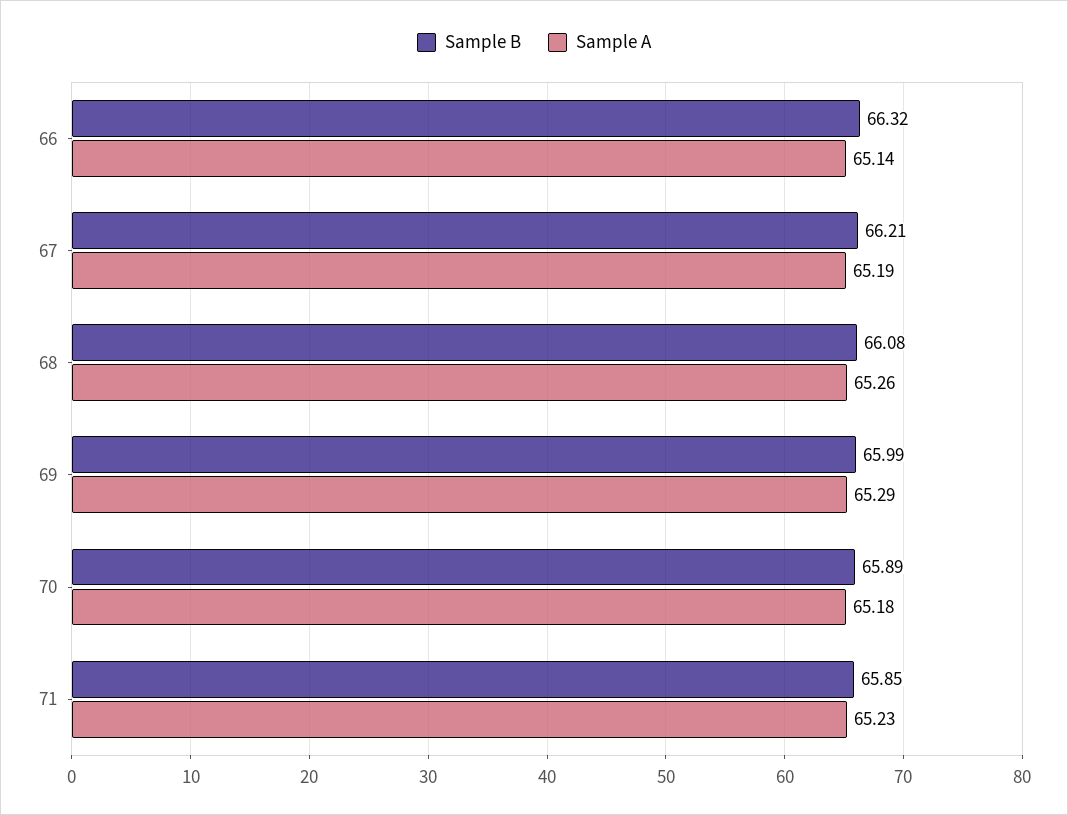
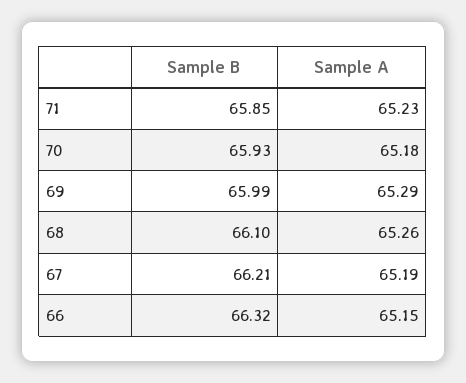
Sample A, 66: 65.14 -> 65.15
Sample B, 68: 66.08 -> 66.1
Sample B, 70: 65.89 -> 65.93

